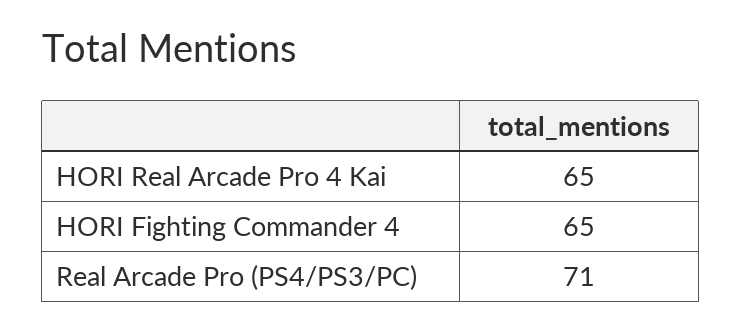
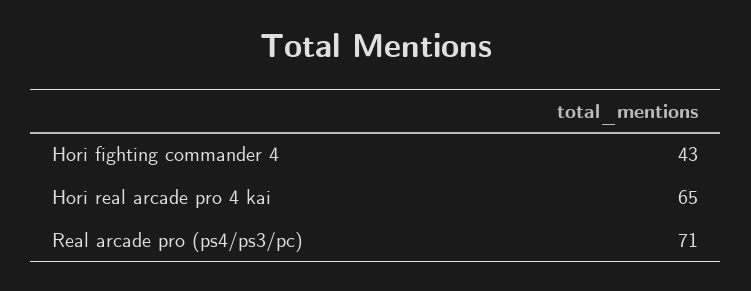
HORI Fighting Commander 4: 65 -> 43

